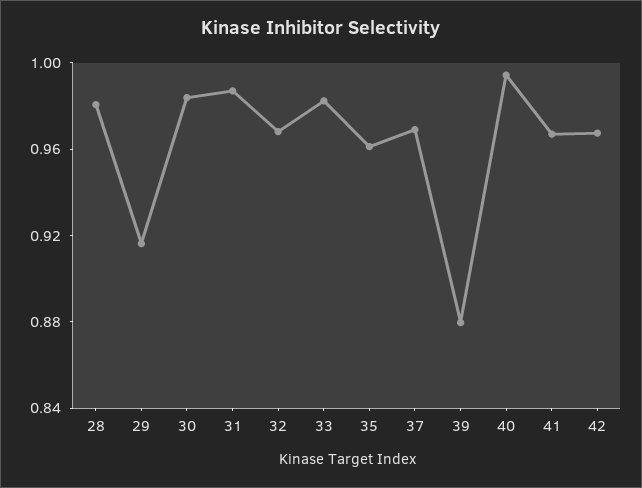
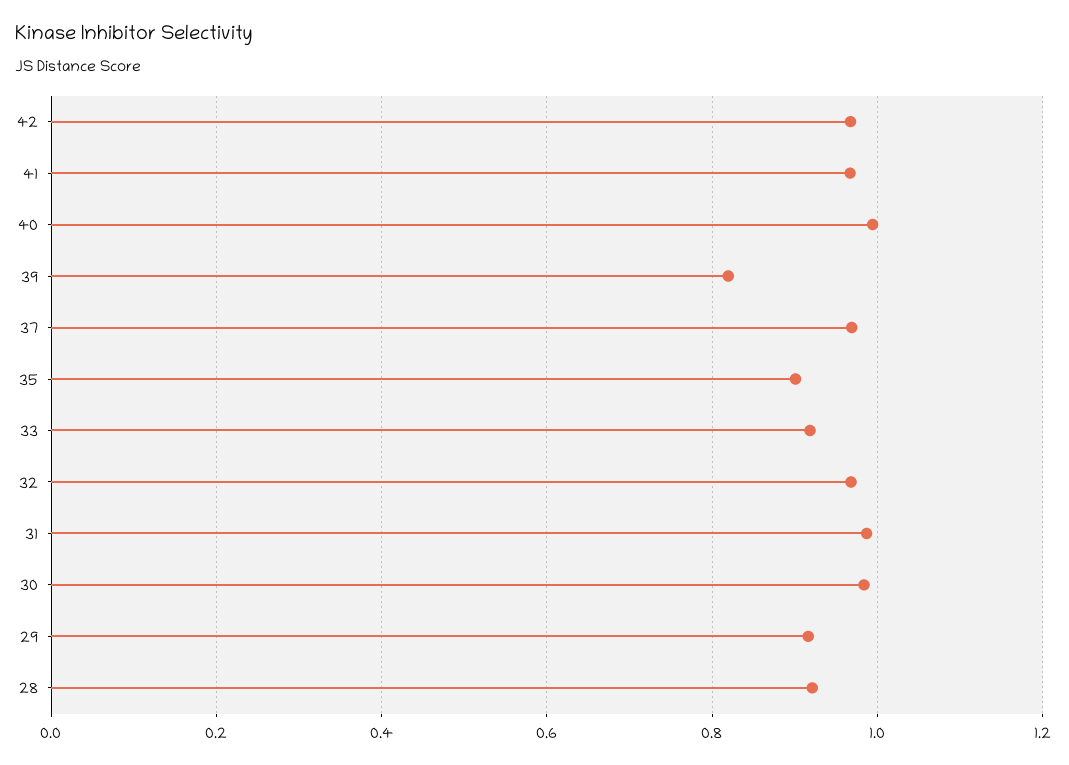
28: 0.98 -> 0.92
33: 0.98 -> 0.92
35: 0.96 -> 0.9
39: 0.88 -> 0.82

